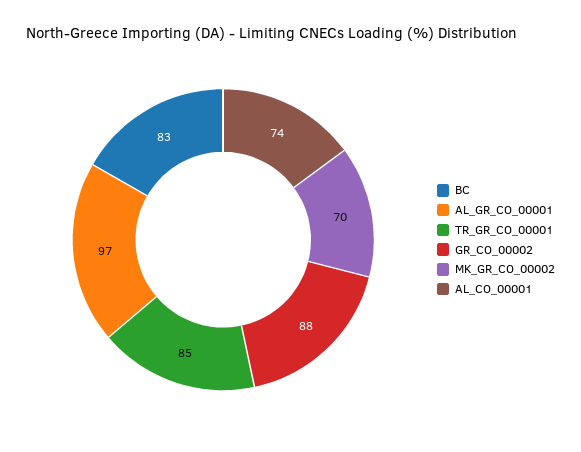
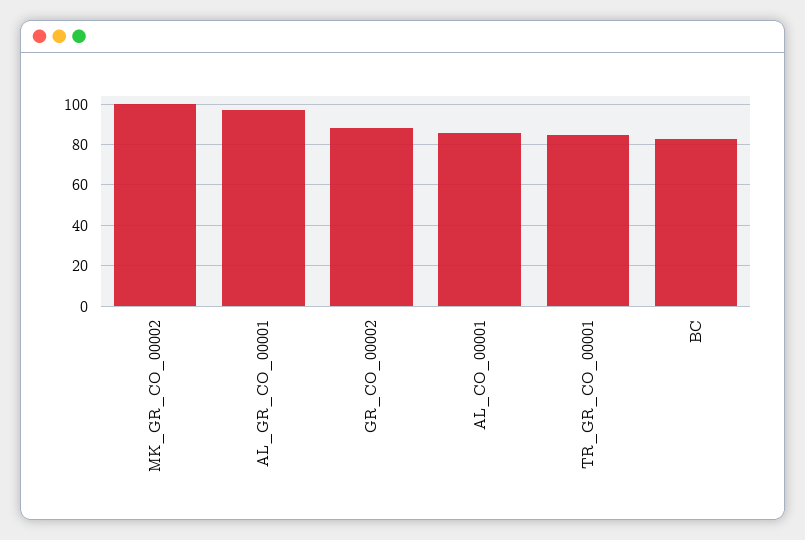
MK_GR_CO_00002: 70 -> 100
AL_CO_00001: 74 -> 85

